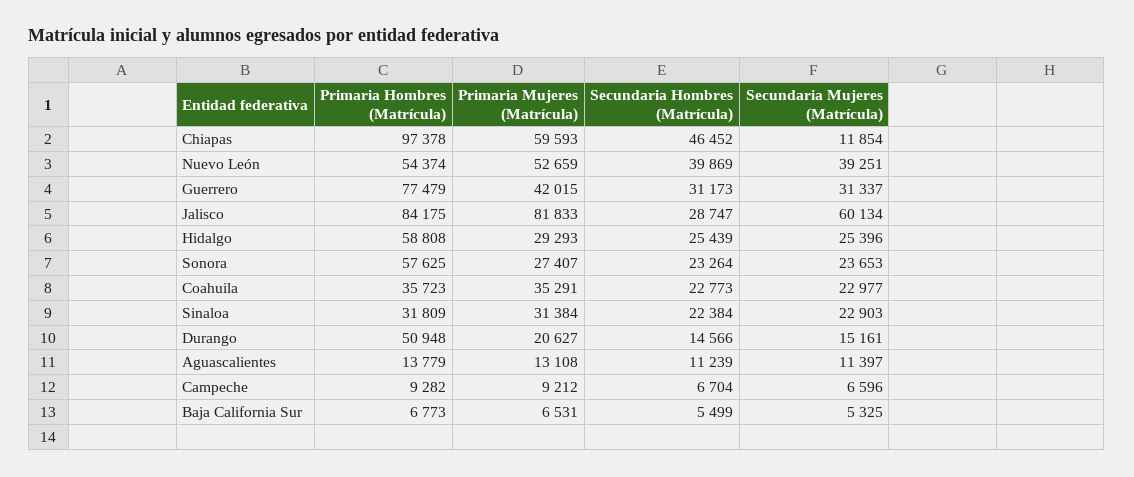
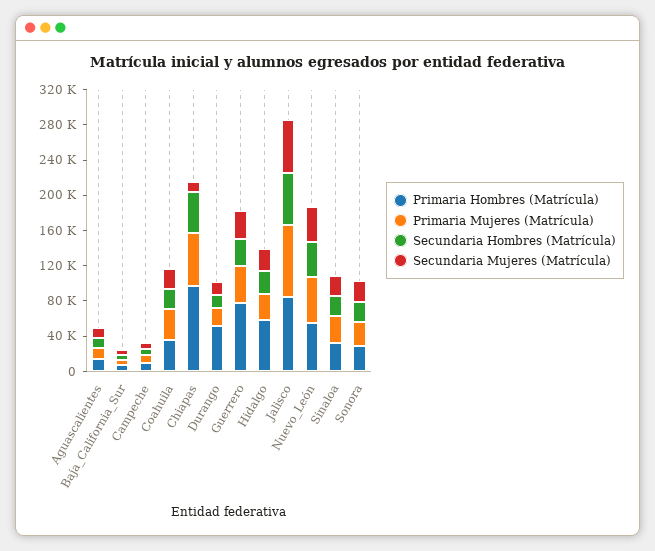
Secundaria Hombres (Matrícula), Jalisco: 28747 -> 60000
Primaria Hombres (Matrícula), Sonora: 57625 -> 30000

